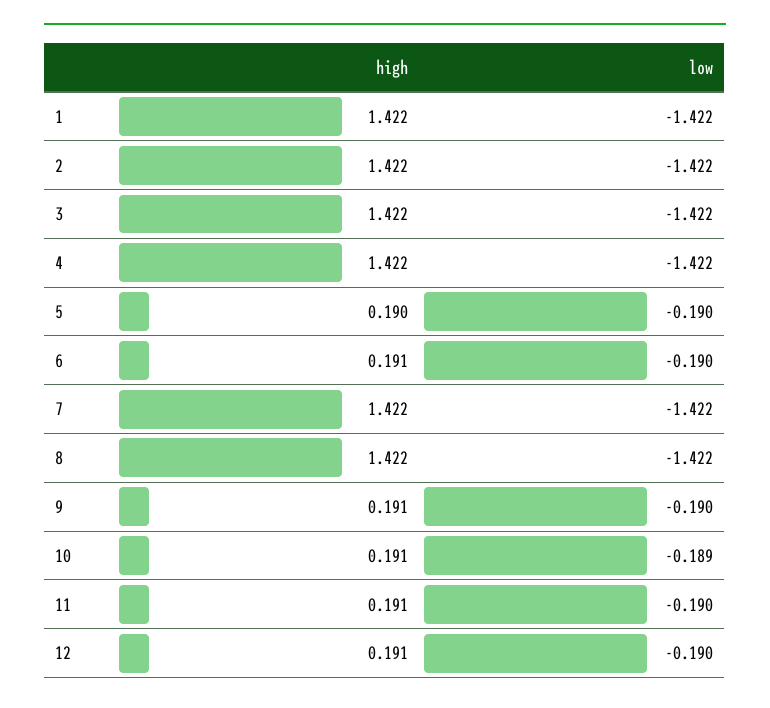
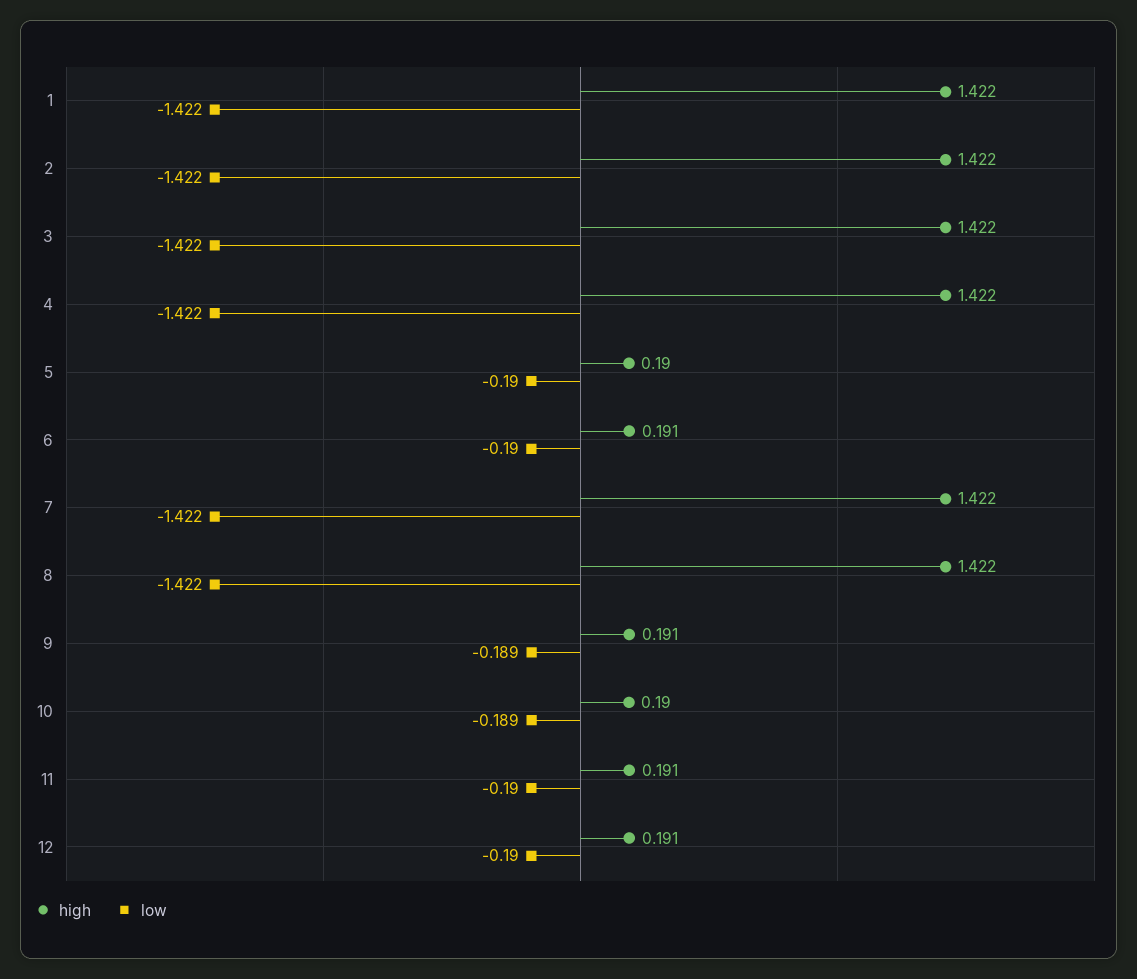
low, 9: -0.19 -> -0.189
high, 10: 0.191 -> 0.19

